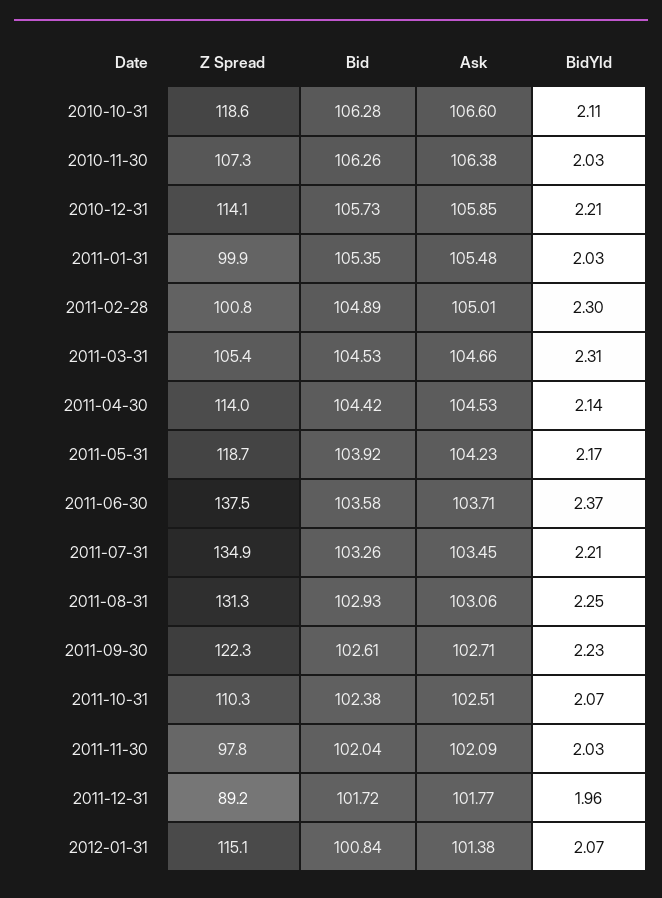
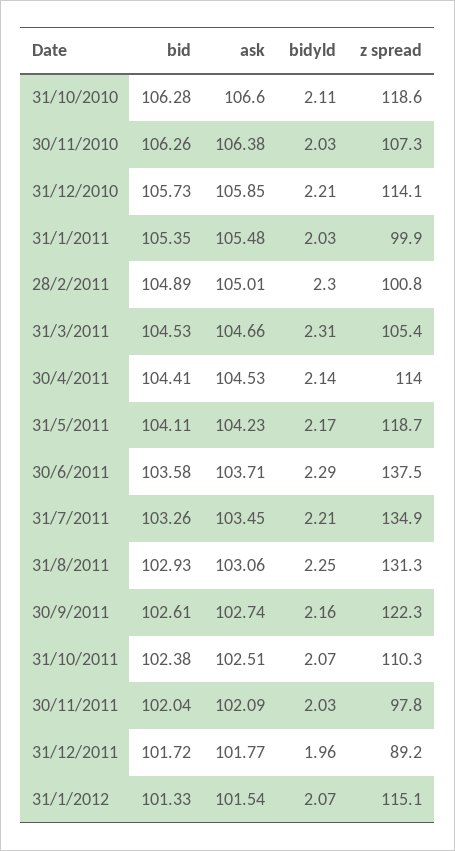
Bid, 2011-04-30: 104.42 -> 104.41
Bid, 2011-05-31: 103.92 -> 104.11
BidYld, 2011-06-30: 2.37 -> 2.29
Ask, 2011-09-30: 102.71 -> 102.74
BidYld, 2011-09-30: 2.23 -> 2.16
Bid, 2012-01-31: 100.84 -> 101.33
Ask, 2012-01-31: 101.38 -> 101.54

